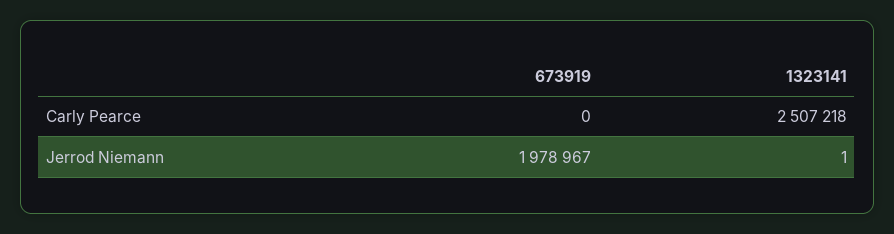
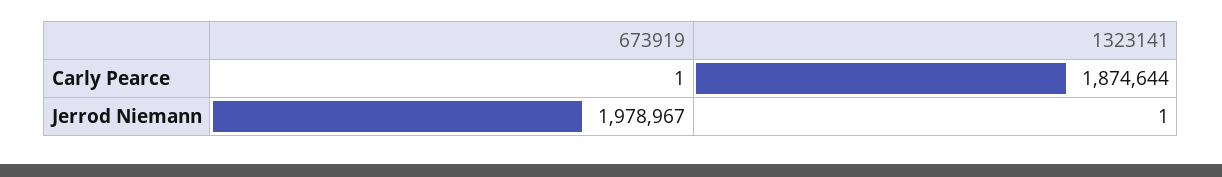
673919, Carly Pearce: 0 -> 1
1323141, Carly Pearce: 2507218 -> 1874644

